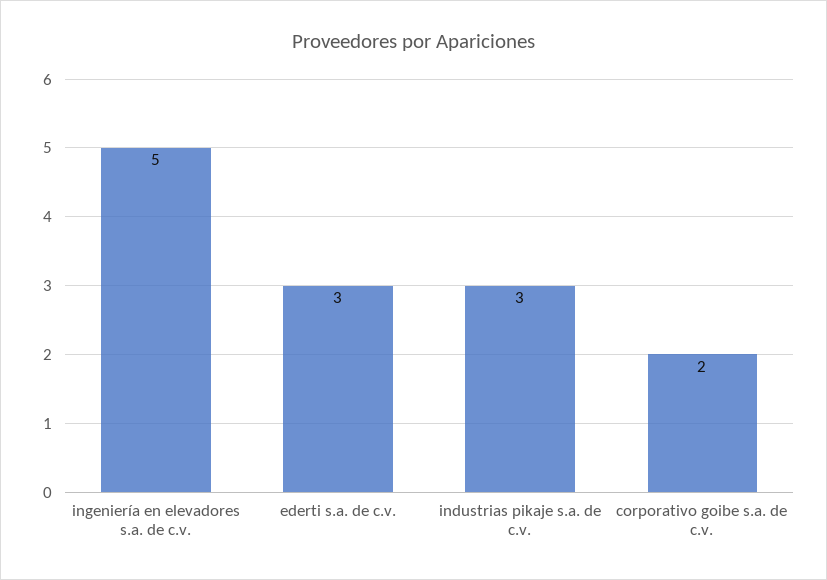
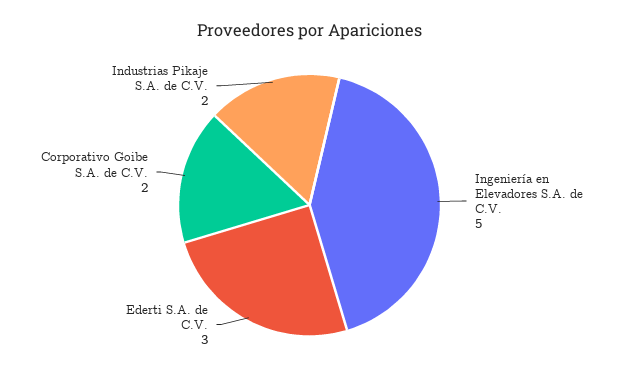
industrias pikaje s.a. de c.v.: 3 -> 2

